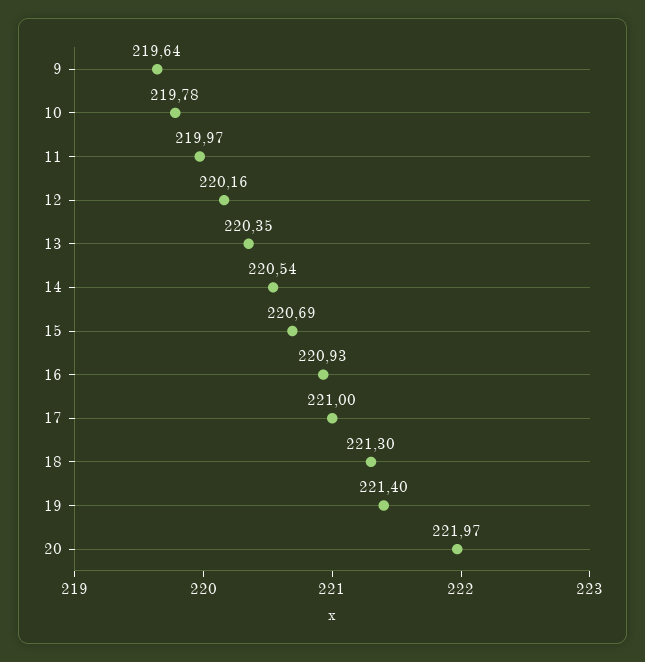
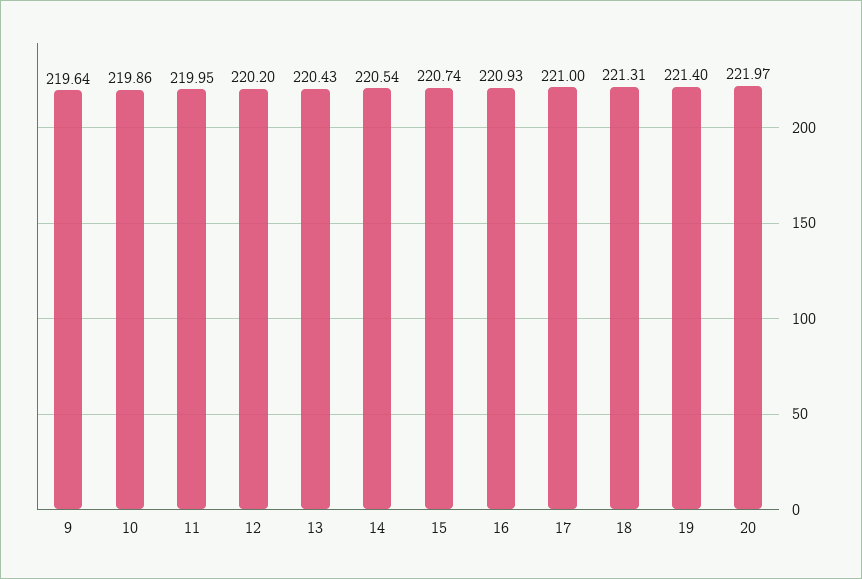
10: 219.78 -> 219.86
11: 219.97 -> 219.95
12: 220.16 -> 220.2
13: 220.35 -> 220.43
15: 220.69 -> 220.74
18: 221.3 -> 221.31

